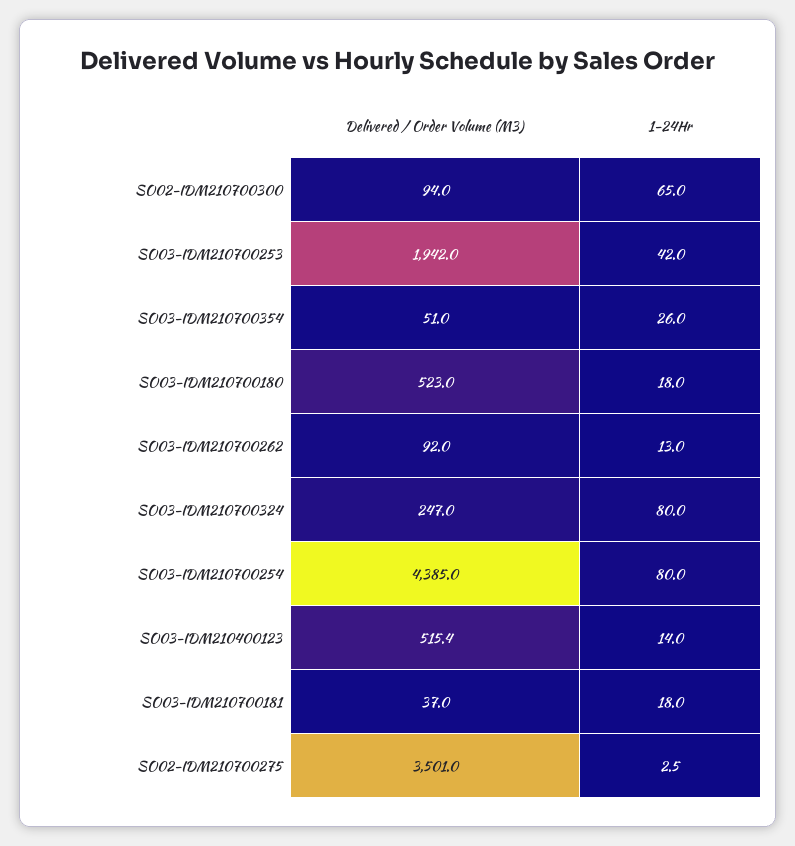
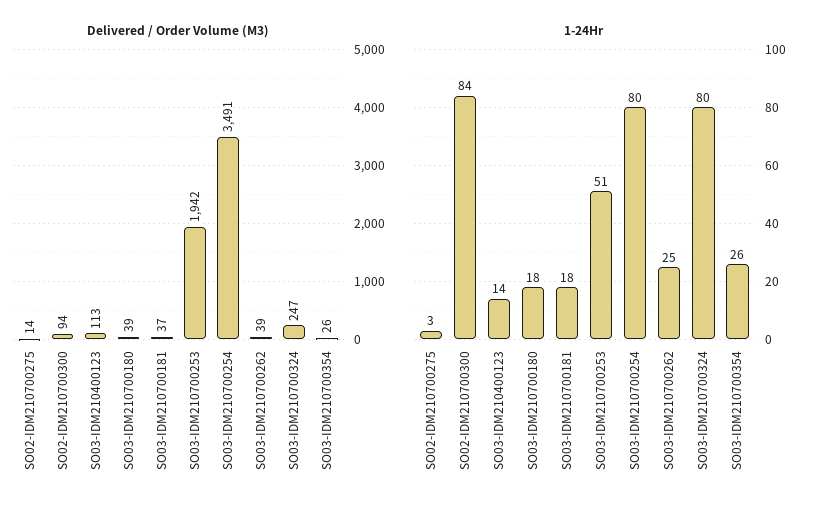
1-24Hr, SO02-IDM210700300: 65 -> 84
1-24Hr, SO03-IDM210700253: 42 -> 51
Delivered / Order Volume (M3), SO03-IDM210700354: 51 -> 26
Delivered / Order Volume (M3), SO03-IDM210700180: 523 -> 39
Delivered / Order Volume (M3), SO03-IDM210700262: 92 -> 39
1-24Hr, SO03-IDM210700262: 13 -> 25
Delivered / Order Volume (M3), SO03-IDM210700254: 4385 -> 3491
Delivered / Order Volume (M3), SO03-IDM210400123: 515.4 -> 113
Delivered / Order Volume (M3), SO02-IDM210700275: 3501 -> 14

